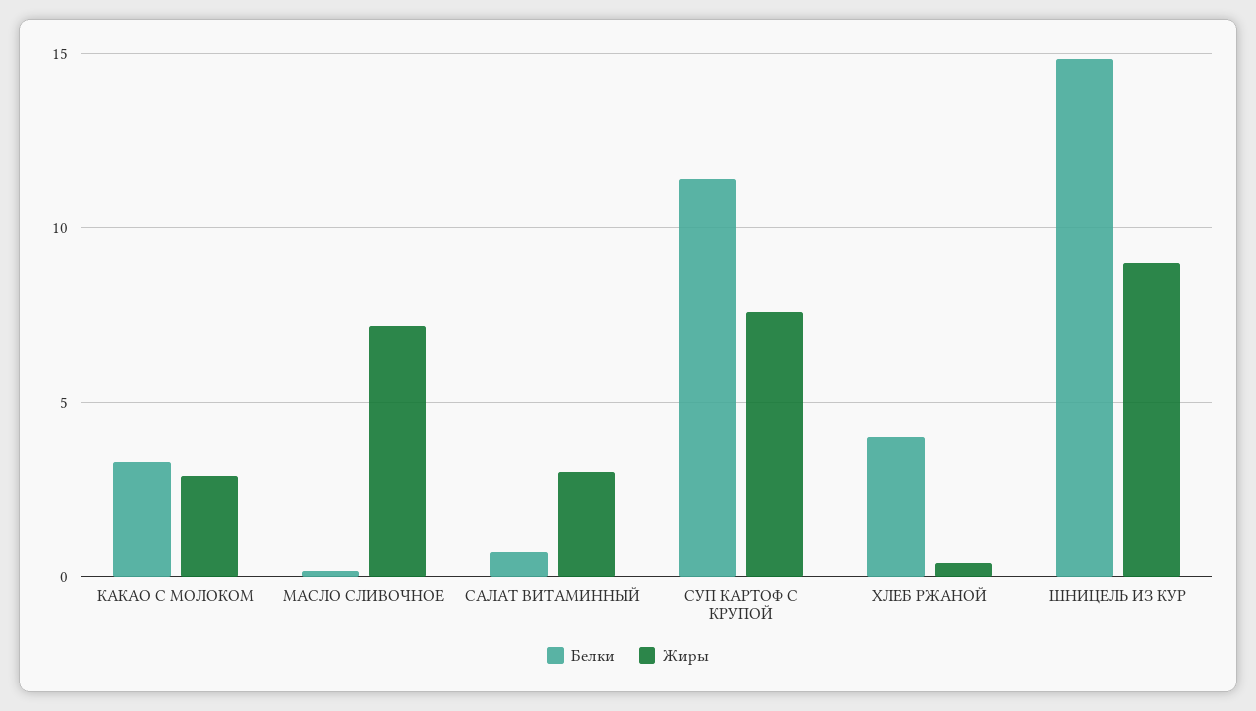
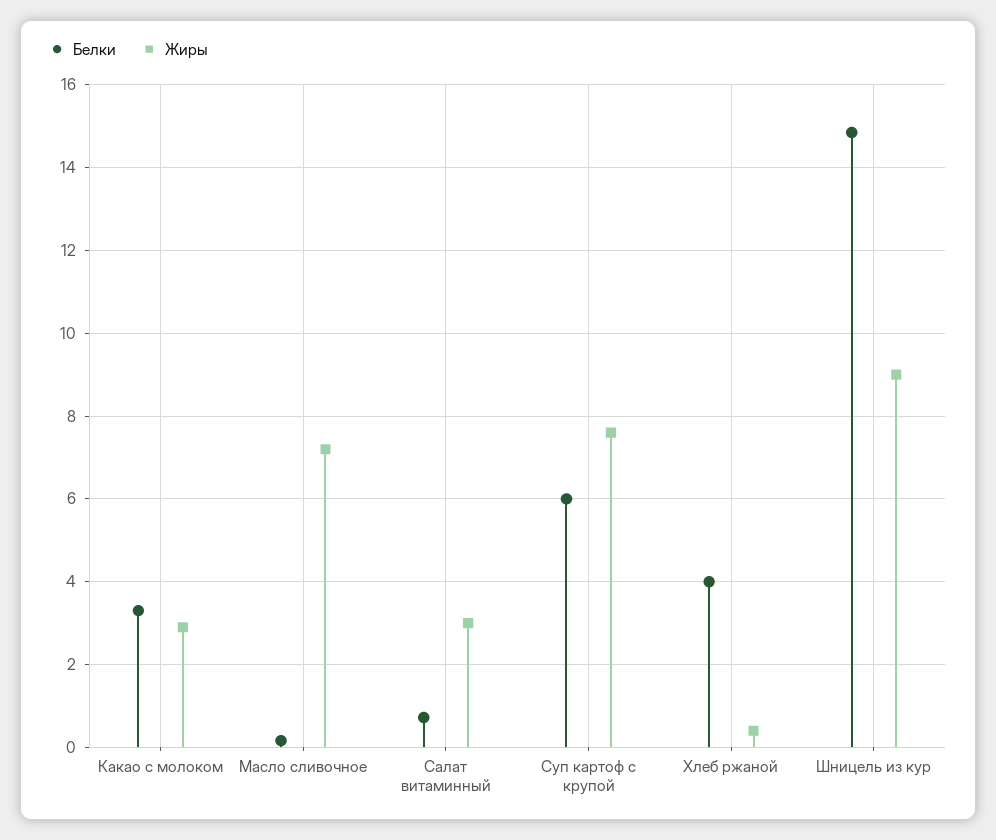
Белки, СУП КАРТОФ С КРУПОЙ: 11.5 -> 6

